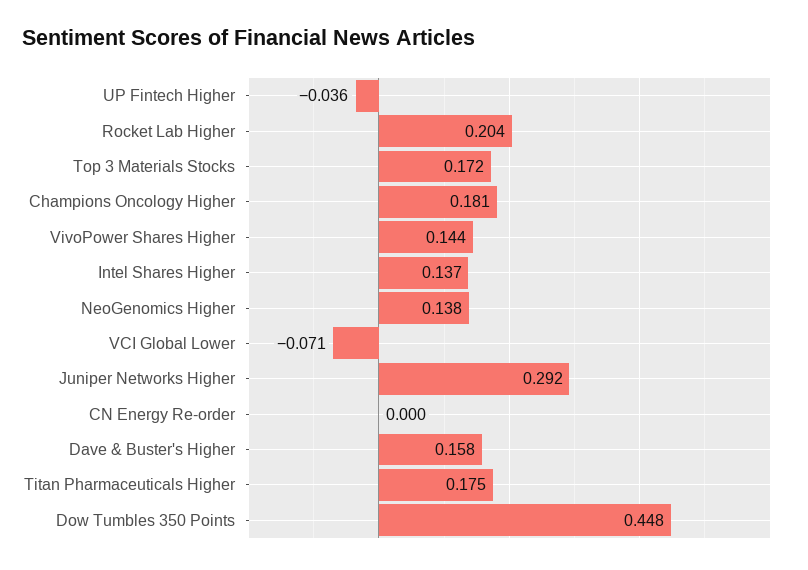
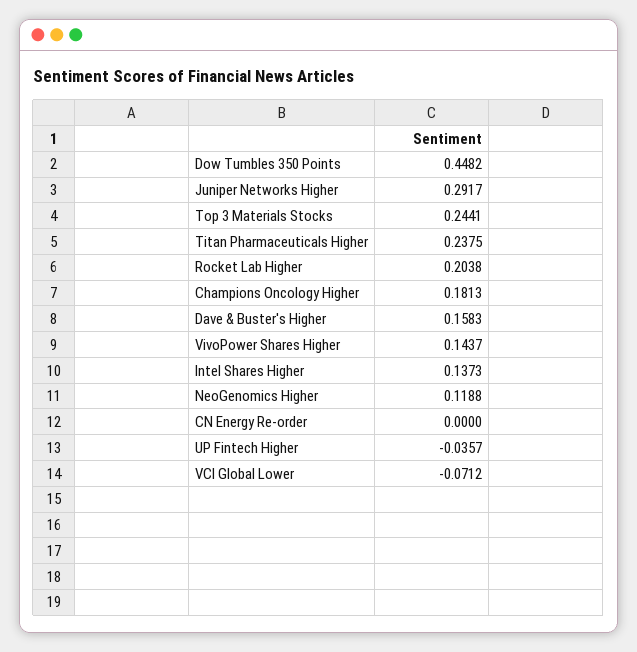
Top 3 Materials Stocks: 0.172 -> 0.2441
NeoGenomics Higher: 0.138 -> 0.1188
Titan Pharmaceuticals Higher: 0.175 -> 0.2375

